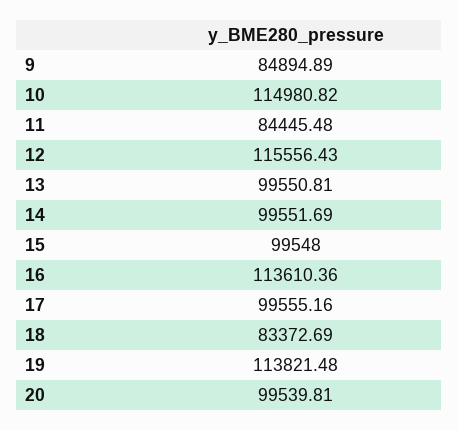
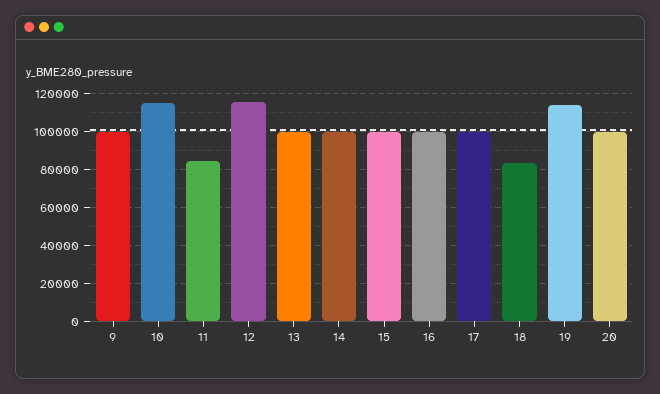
9: 84894.89 -> 100000
16: 113610.36 -> 100000

